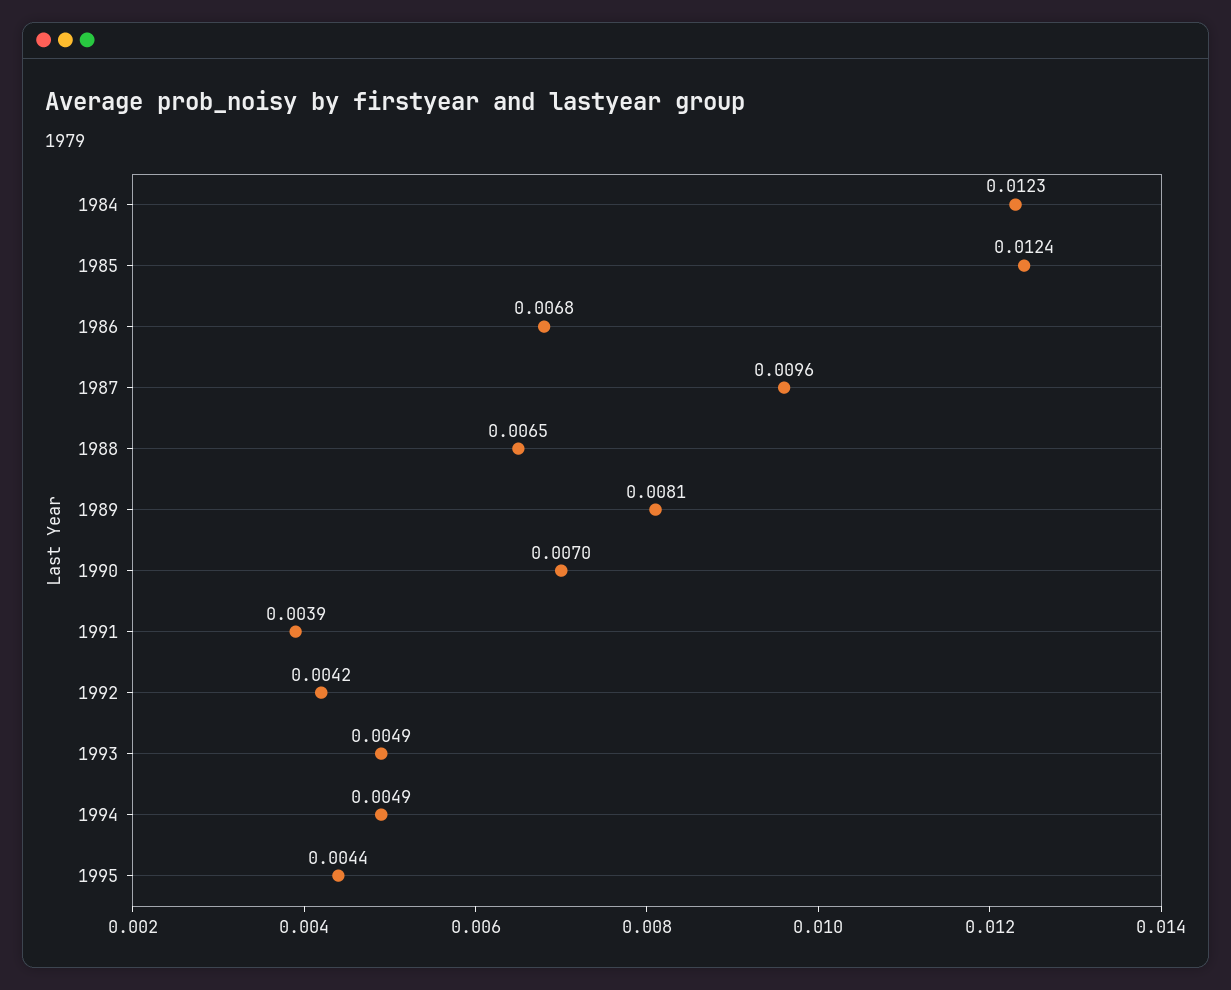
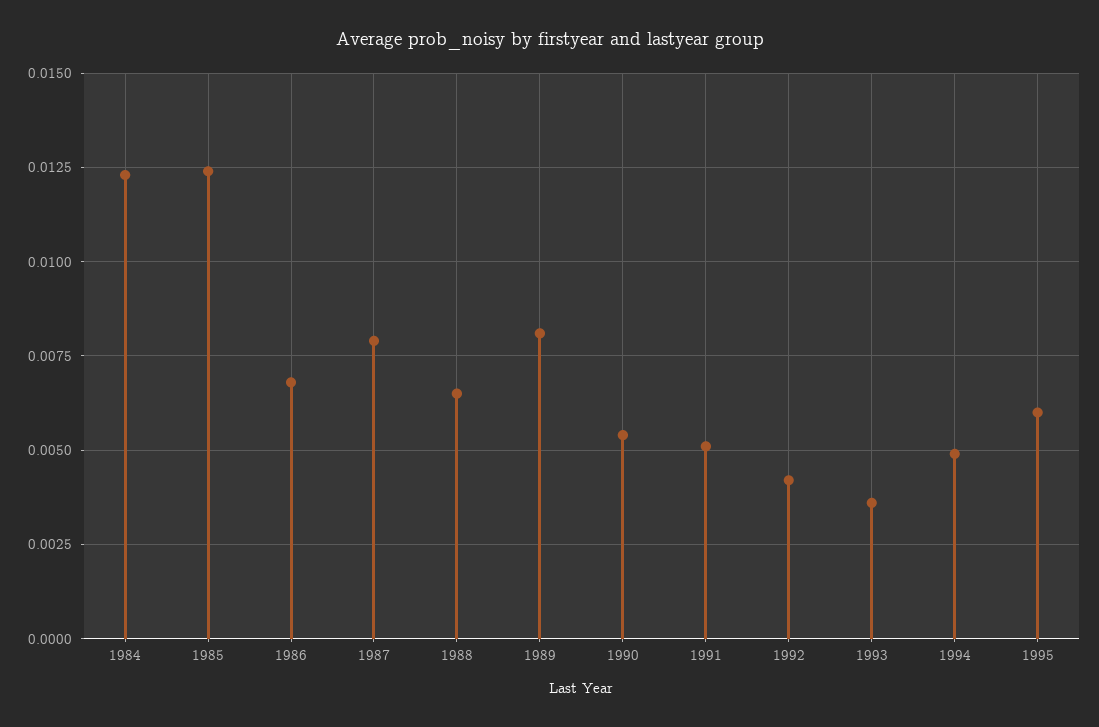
1987: 0.0096 -> 0.008
1990: 0.007 -> 0.0055
1991: 0.0039 -> 0.005
1993: 0.0049 -> 0.0035
1995: 0.0044 -> 0.006

